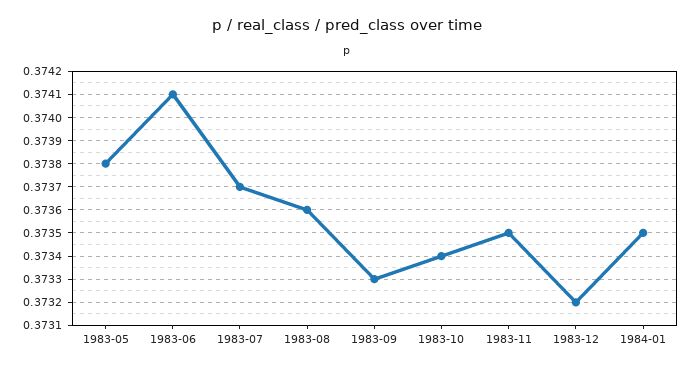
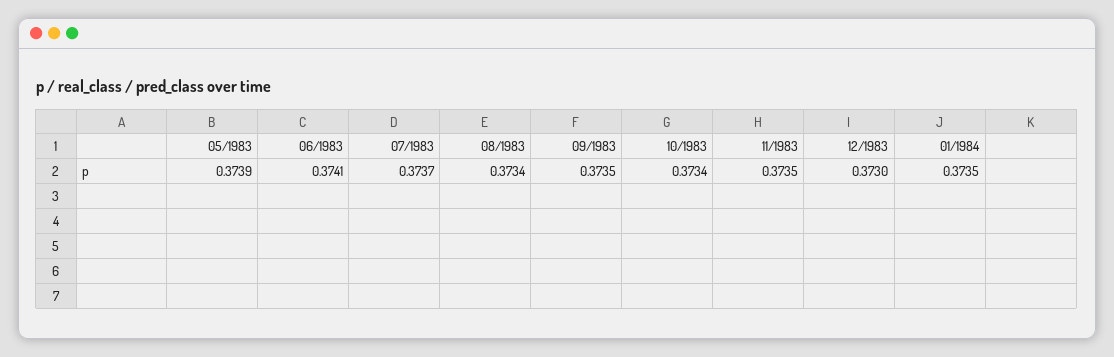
1983-05: 0.3738 -> 0.3739
1983-08: 0.3736 -> 0.3734
1983-09: 0.3733 -> 0.3735
1983-12: 0.3732 -> 0.373

